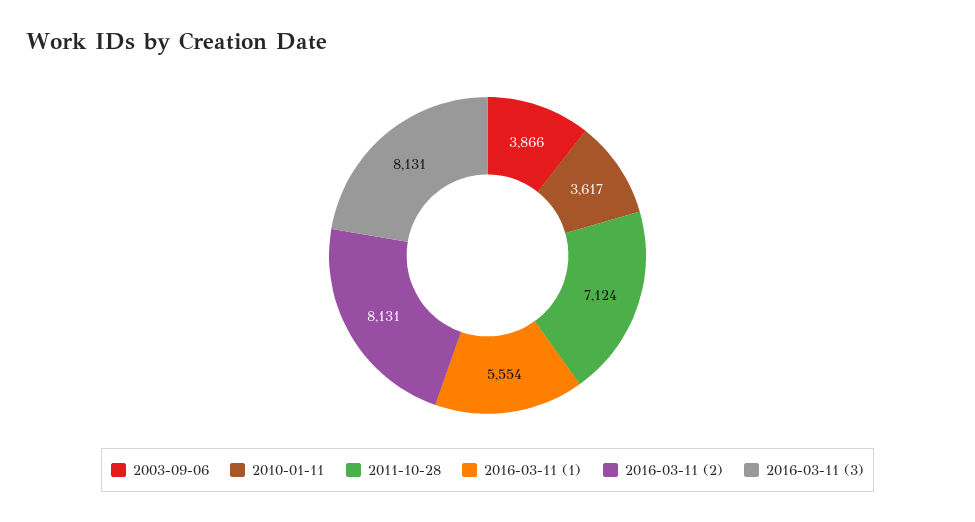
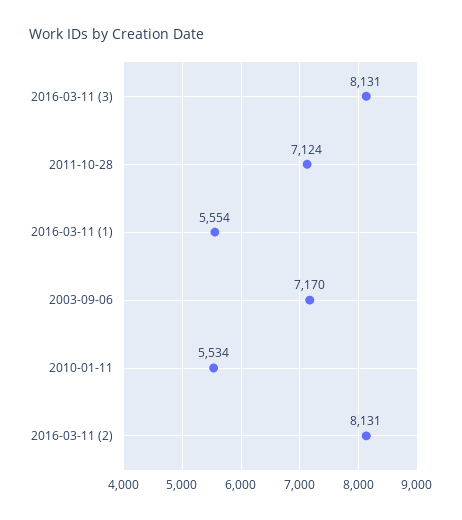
2003-09-06: 3866 -> 7170
2010-01-11: 3617 -> 5534

